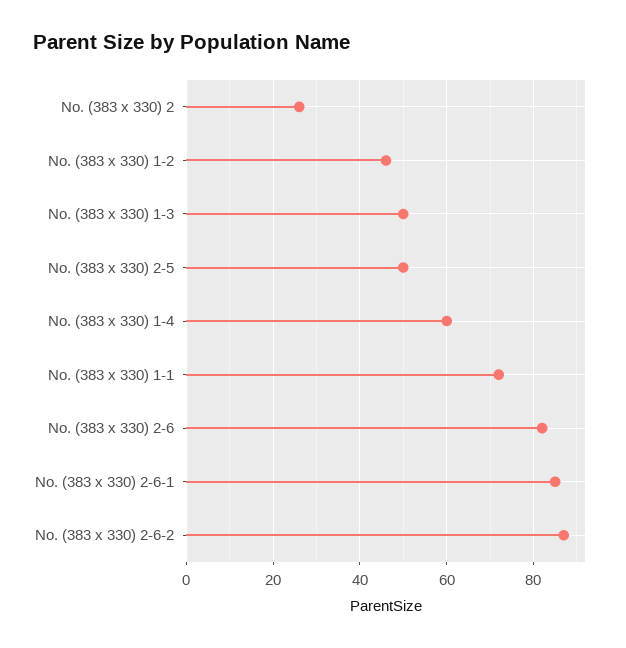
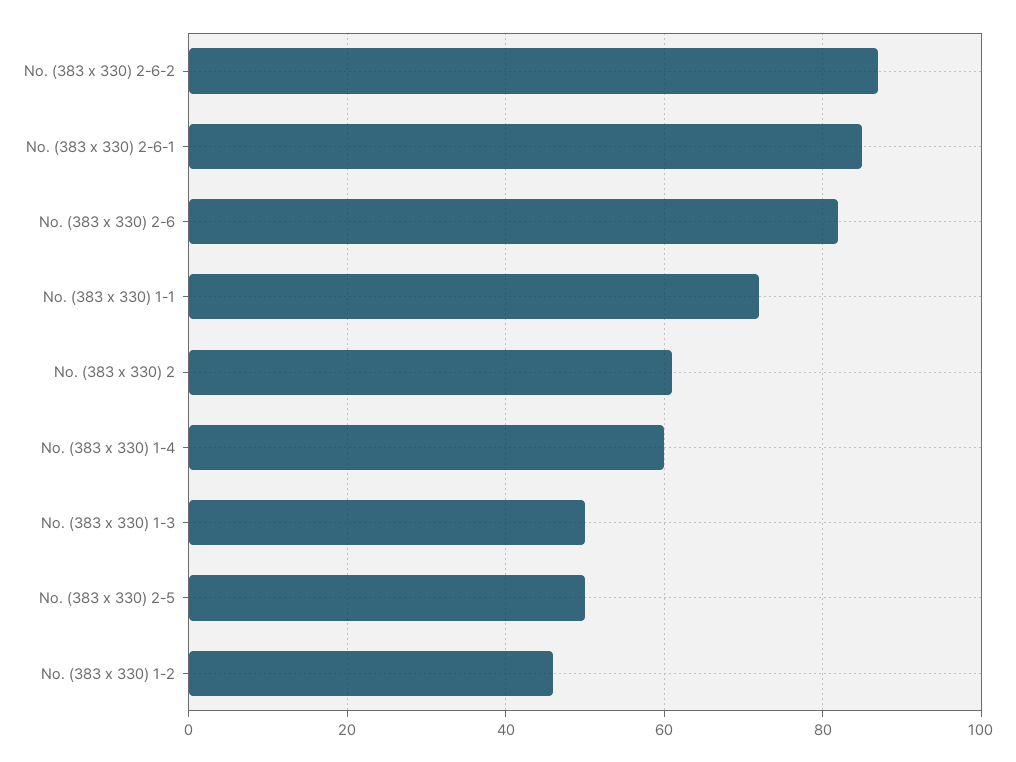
No. (383 x 330) 2: 25 -> 60

